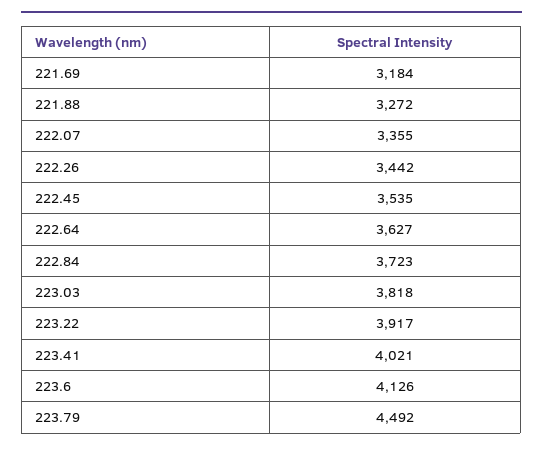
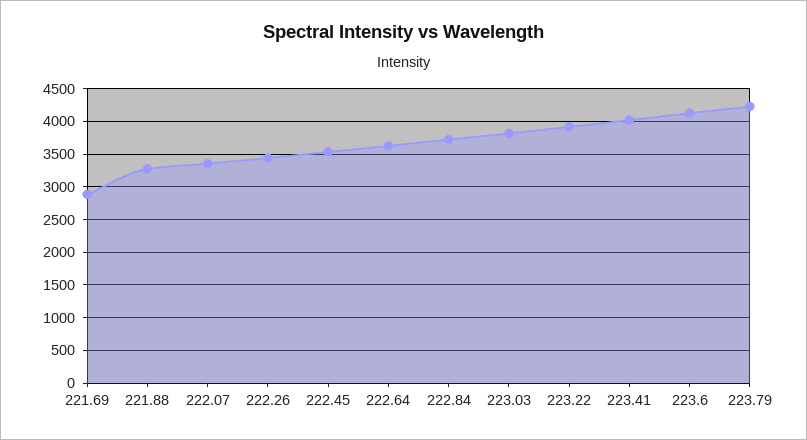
221.69: 3184 -> 2900
223.79: 4492 -> 4200

